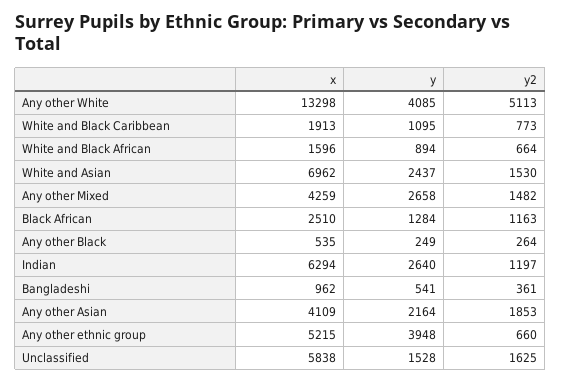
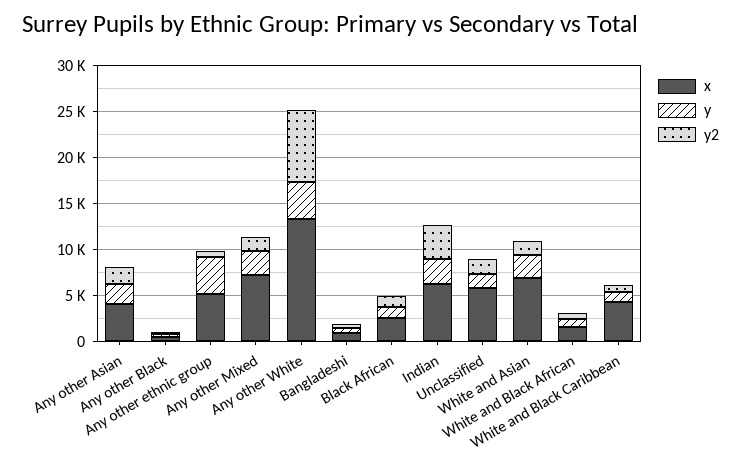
y2, Any other White: 5113 -> 8000
x, White and Black Caribbean: 1913 -> 4000
x, Any other Mixed: 4259 -> 7000
y2, Indian: 1197 -> 4000

